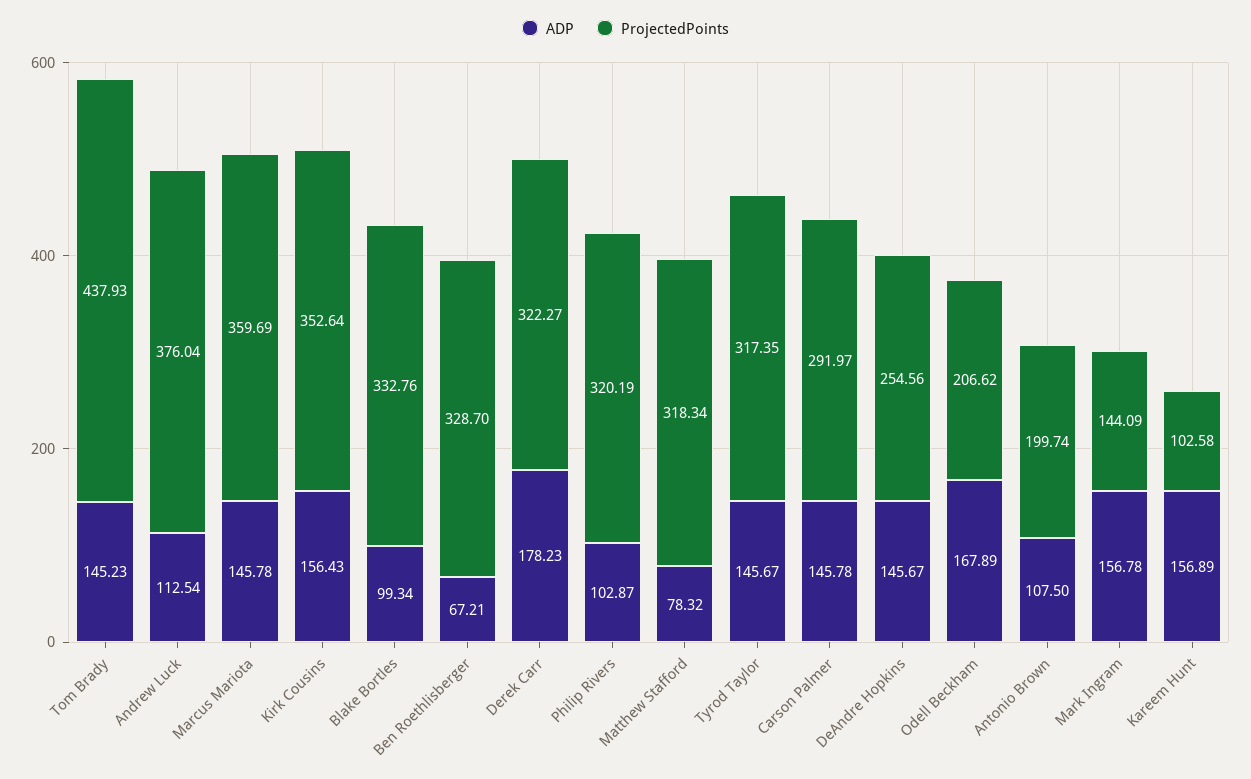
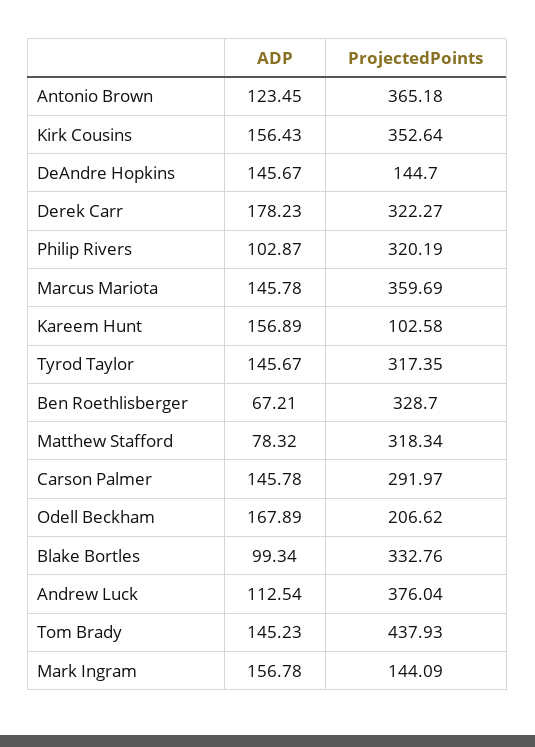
ProjectedPoints, DeAndre Hopkins: 254.56 -> 144.7
ADP, Antonio Brown: 107.5 -> 123.45
ProjectedPoints, Antonio Brown: 199.74 -> 365.18

